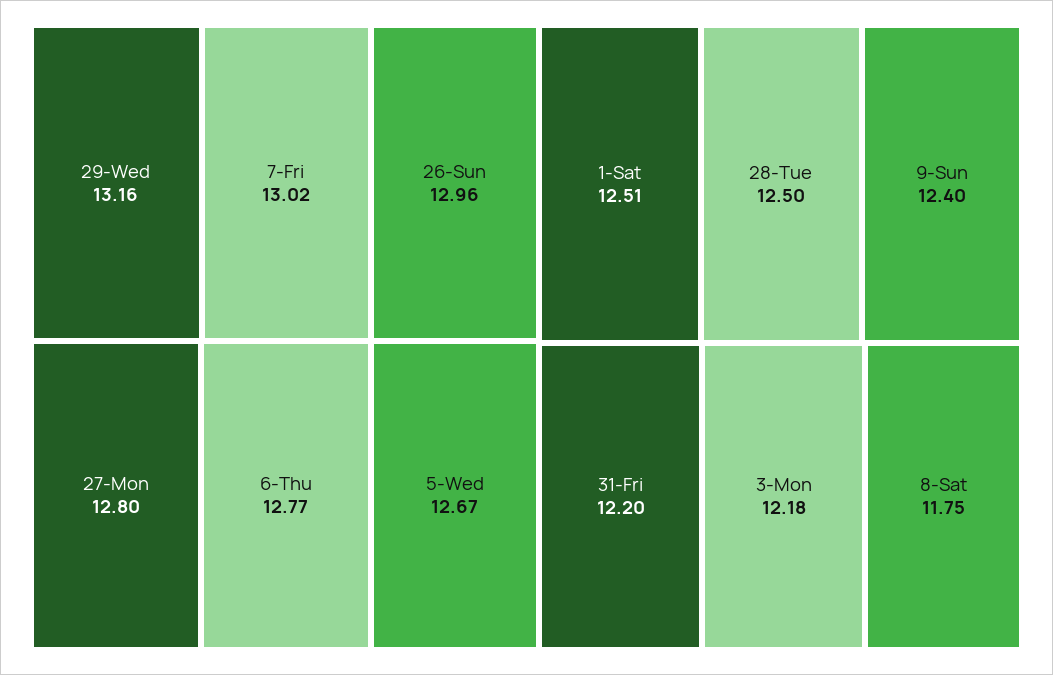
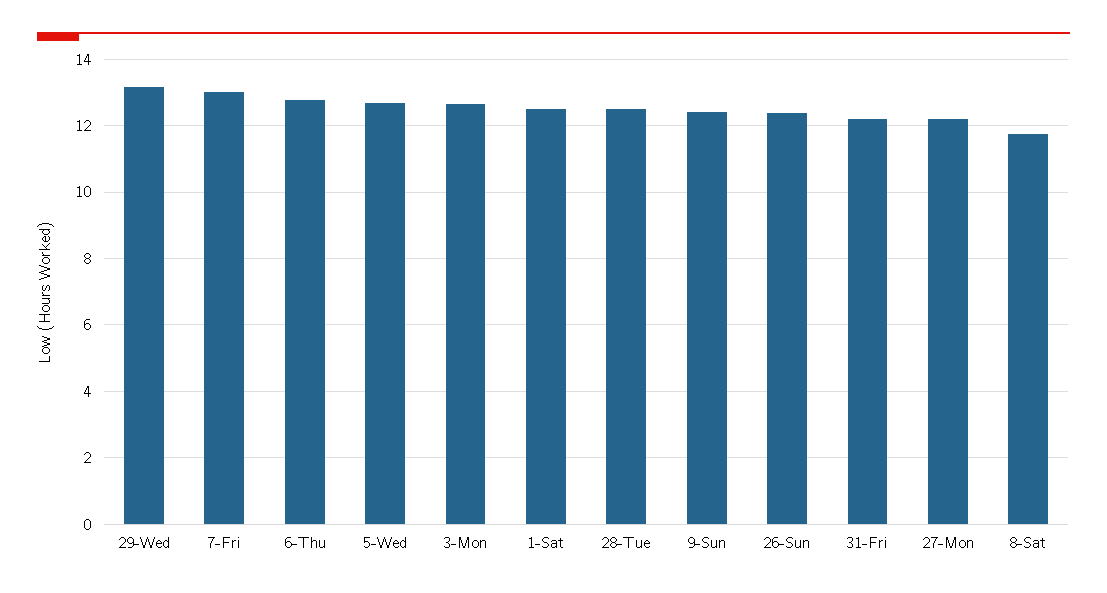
26-Sun: 12.96 -> 12.4
27-Mon: 12.8 -> 12.2
3-Mon: 12.18 -> 12.6

